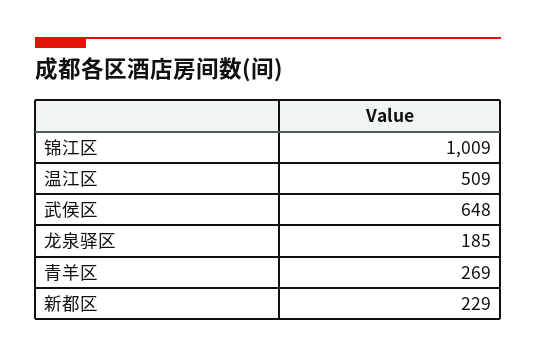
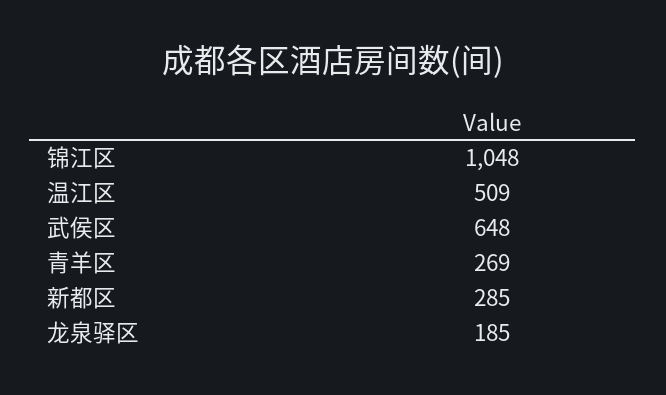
锦江区: 1009 -> 1048
新都区: 229 -> 285

